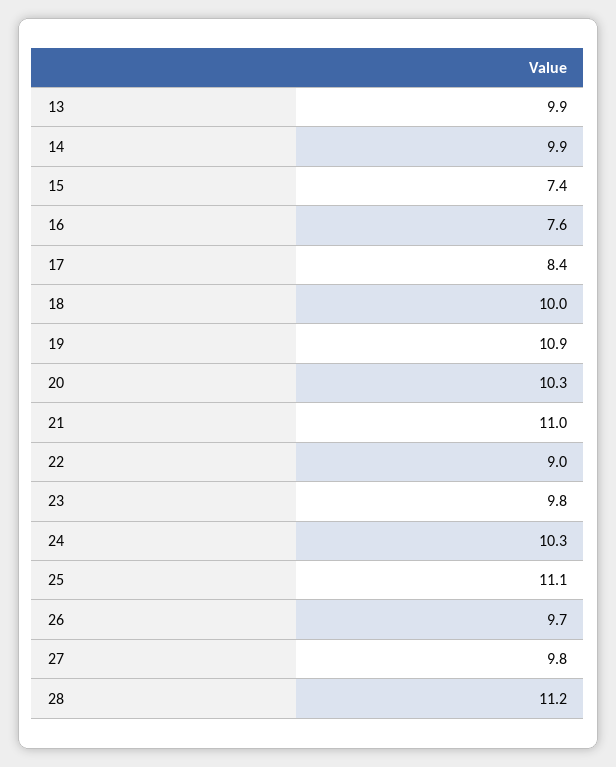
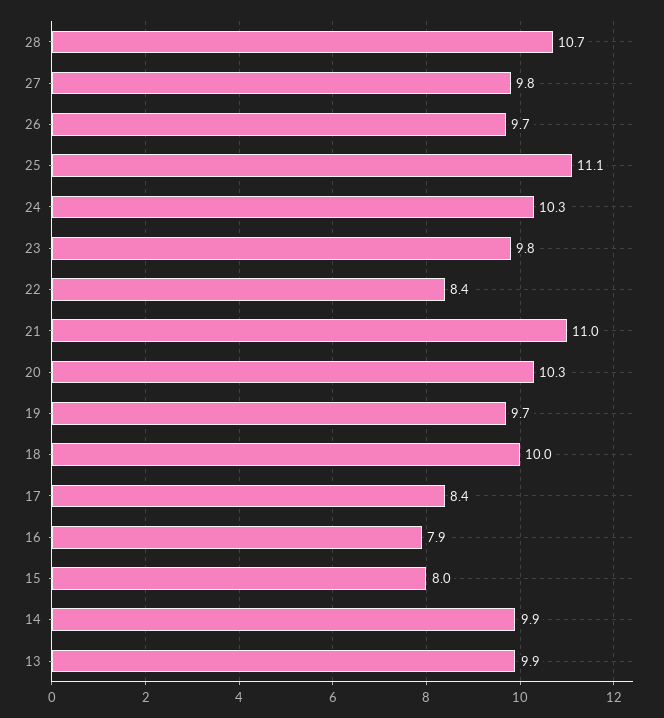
15: 7.4 -> 8
16: 7.6 -> 7.9
19: 10.9 -> 9.7
22: 9 -> 8.4
28: 11.2 -> 10.7

